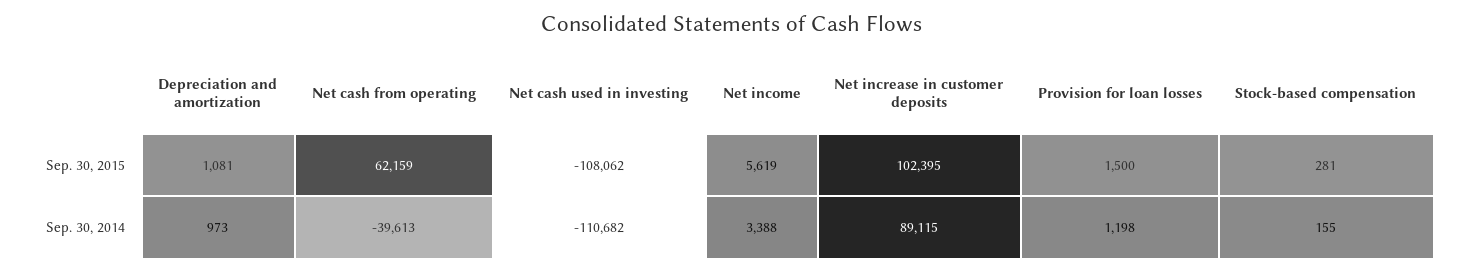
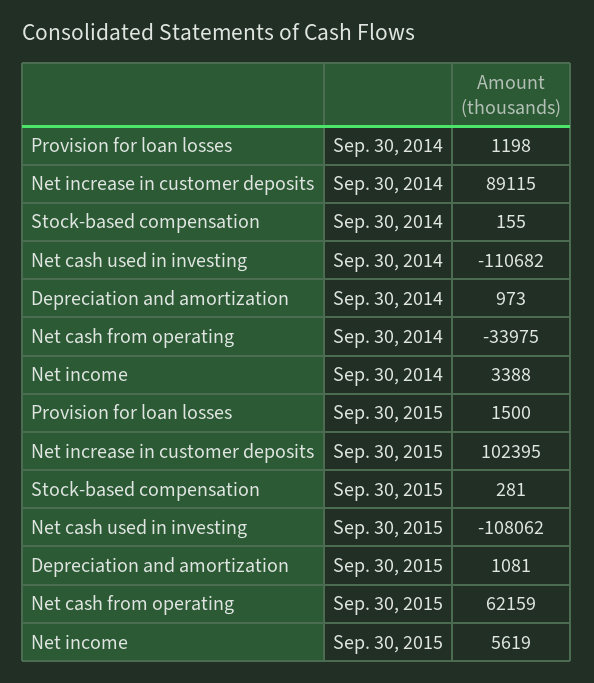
Net cash from operating, Sep. 30, 2014: -39613 -> -33975

